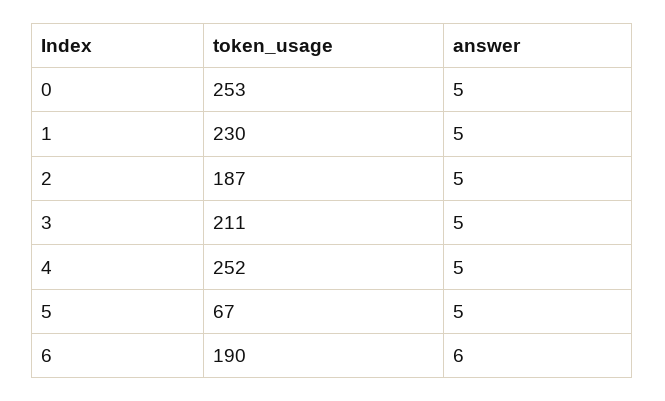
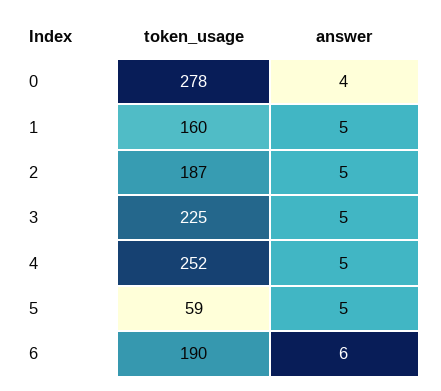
token_usage, 0: 253 -> 278
answer, 0: 5 -> 4
token_usage, 1: 230 -> 160
token_usage, 3: 211 -> 225
token_usage, 5: 67 -> 59

